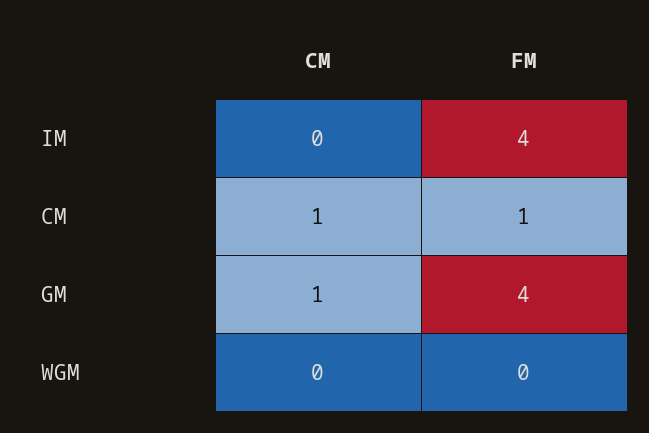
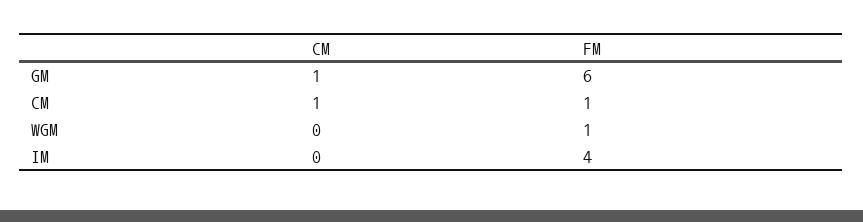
FM, GM: 4 -> 6
FM, WGM: 0 -> 1

